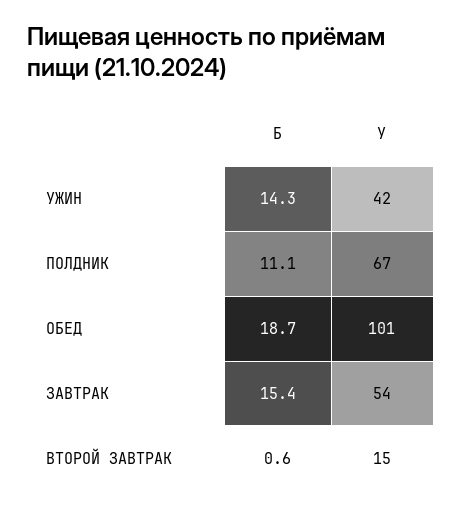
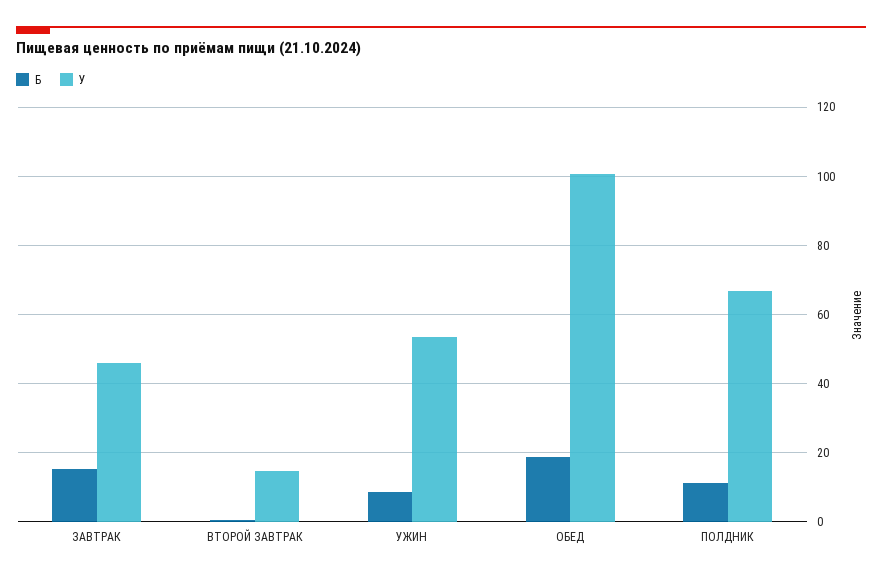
Б, УЖИН: 14.3 -> 8
У, УЖИН: 42 -> 54
У, ЗАВТРАК: 54 -> 46

